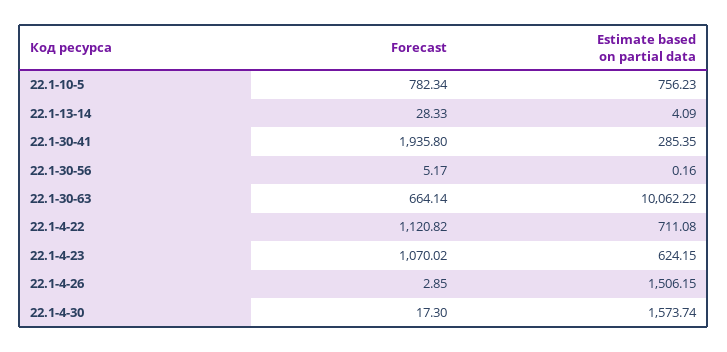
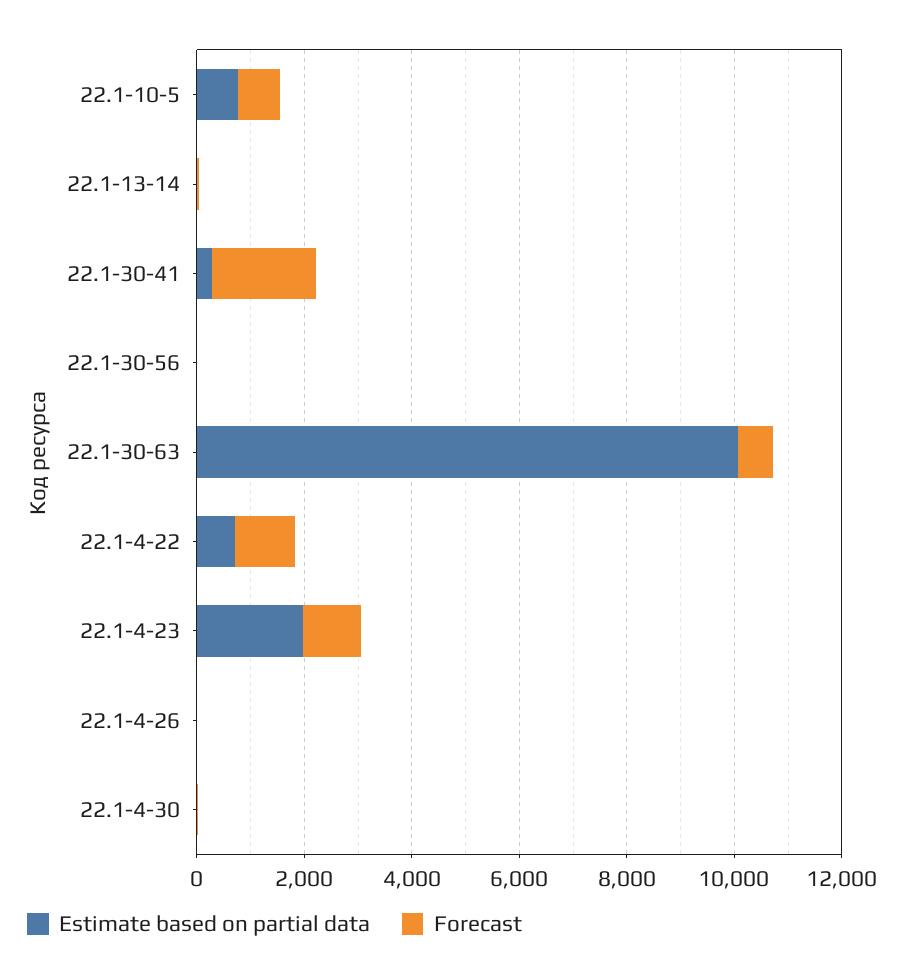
Estimate based on partial data, 22.1-4-23: 624.15 -> 2000
Estimate based on partial data, 22.1-4-26: 1506.15 -> 0
Estimate based on partial data, 22.1-4-30: 1573.74 -> 0

